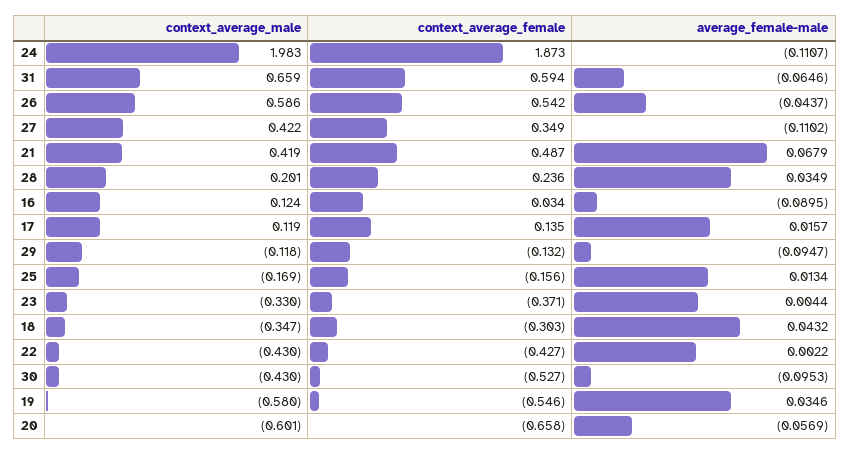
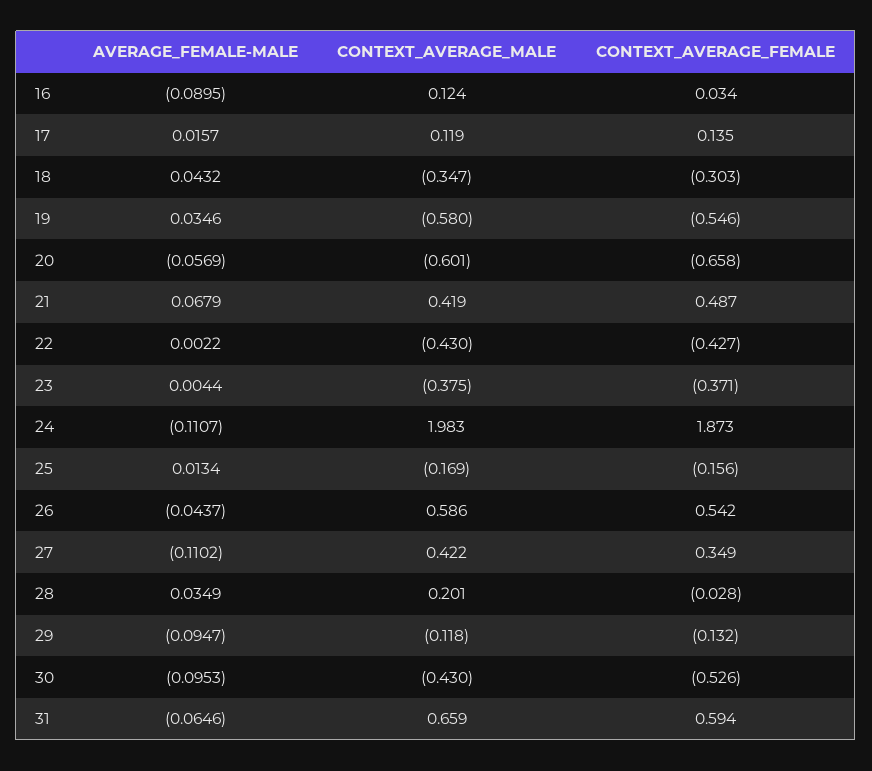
context_average_female, 28: 0.236 -> -0.028
context_average_male, 23: -0.33 -> -0.375
context_average_female, 30: -0.527 -> -0.526

